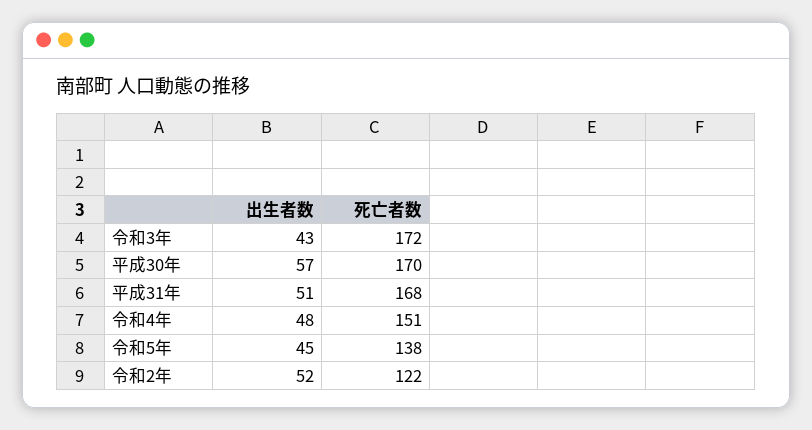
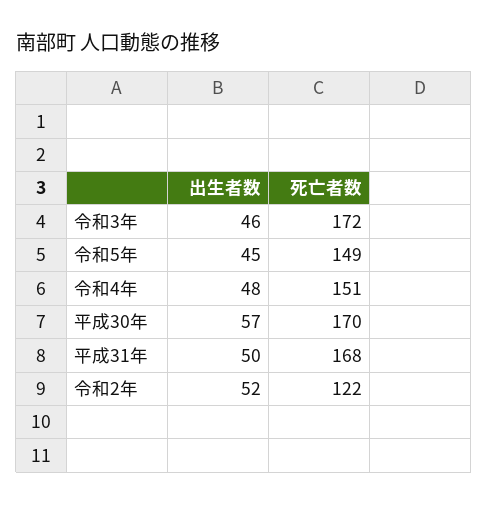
出生者数, 令和3年: 43 -> 46
出生者数, 平成31年: 51 -> 50
死亡者数, 令和5年: 138 -> 149

